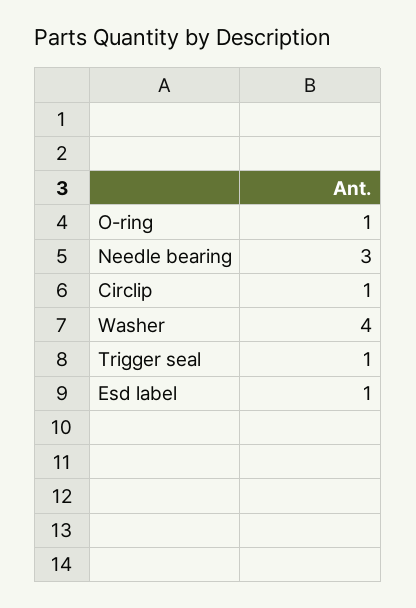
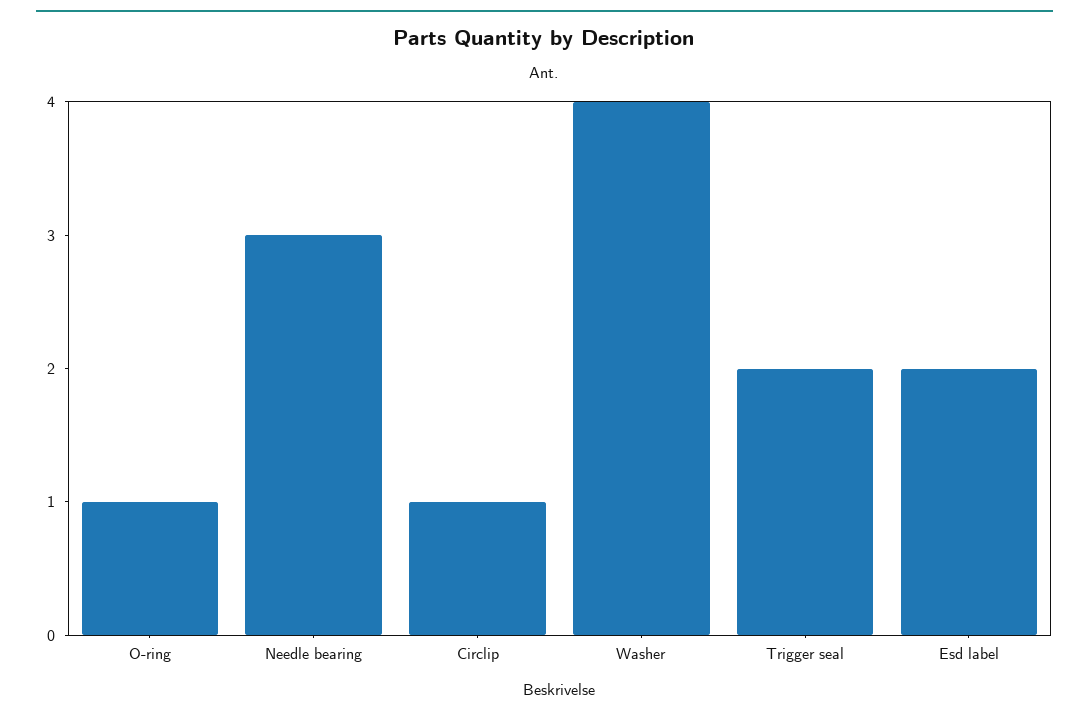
Trigger seal: 1 -> 2
Esd label: 1 -> 2

